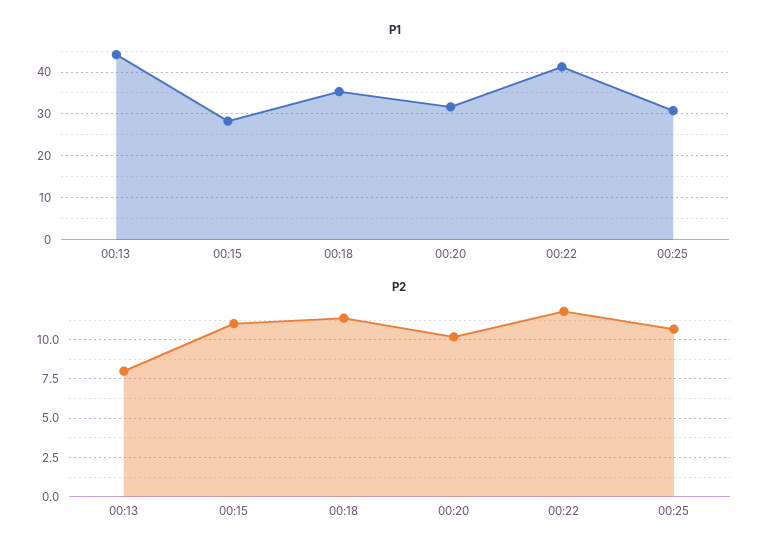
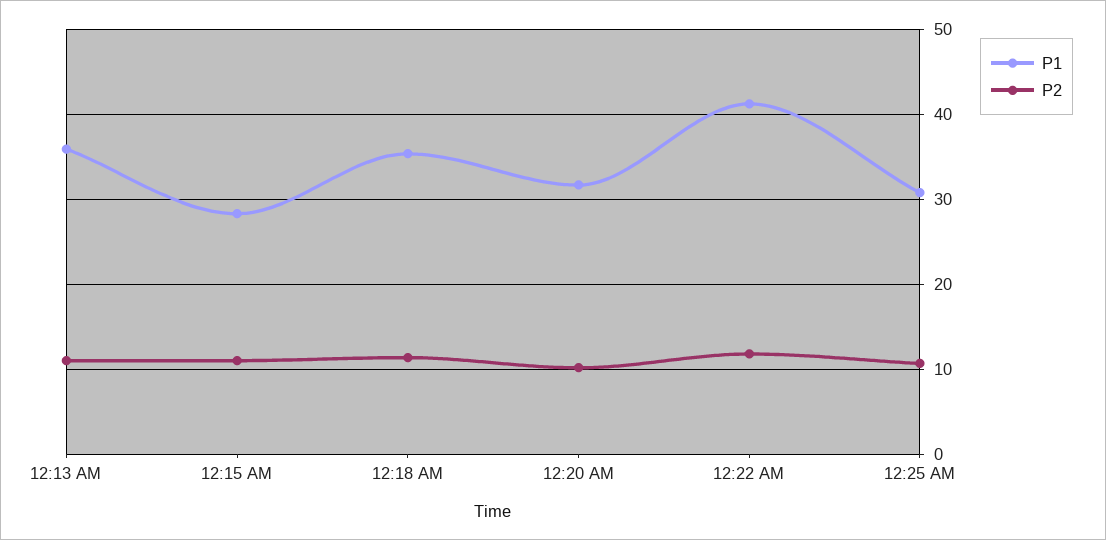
P1, 00:13: 44 -> 36
P2, 00:13: 8 -> 11

